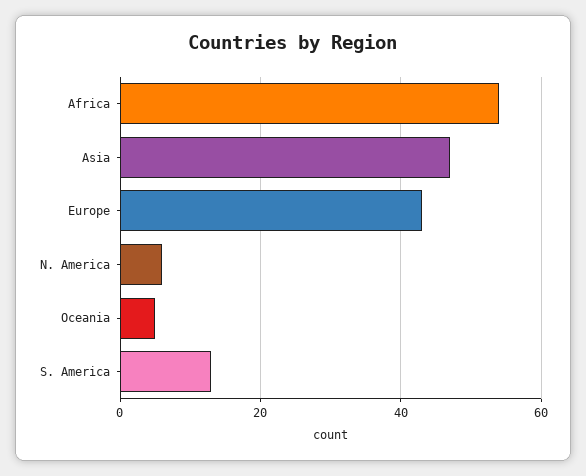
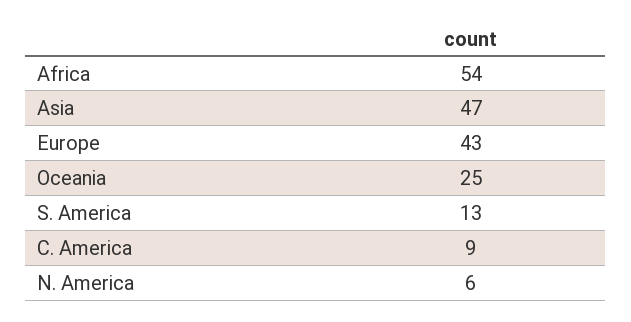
Oceania: 5 -> 25
C. America: none -> 9

